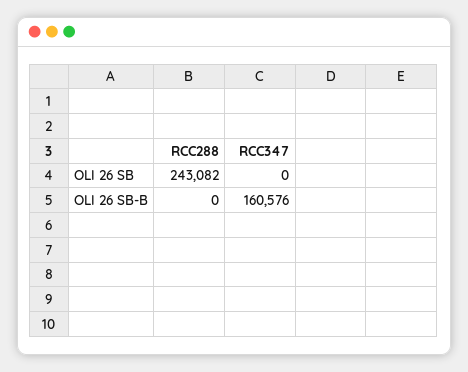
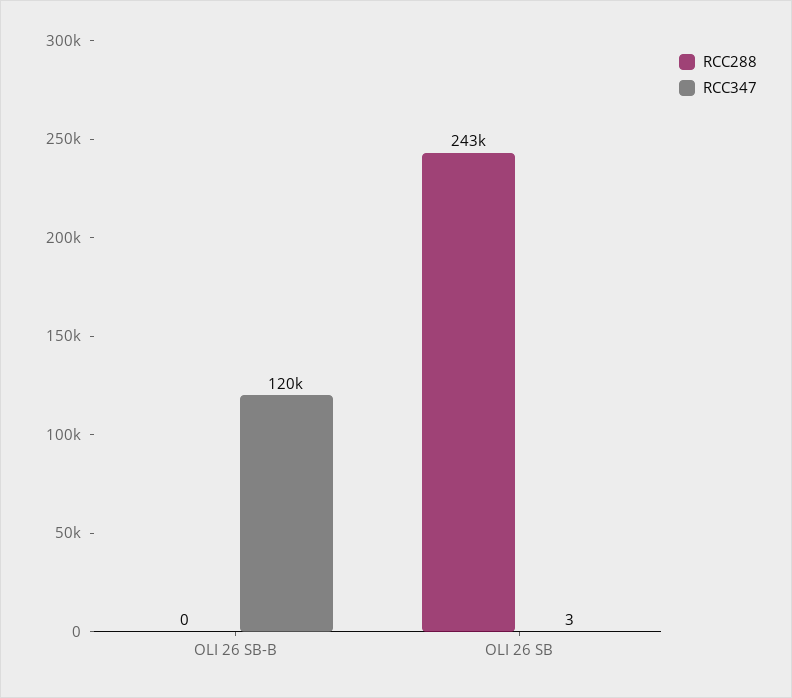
RCC347, OLI 26 SB: 0 -> 3
RCC347, OLI 26 SB-B: 160576 -> 120000

